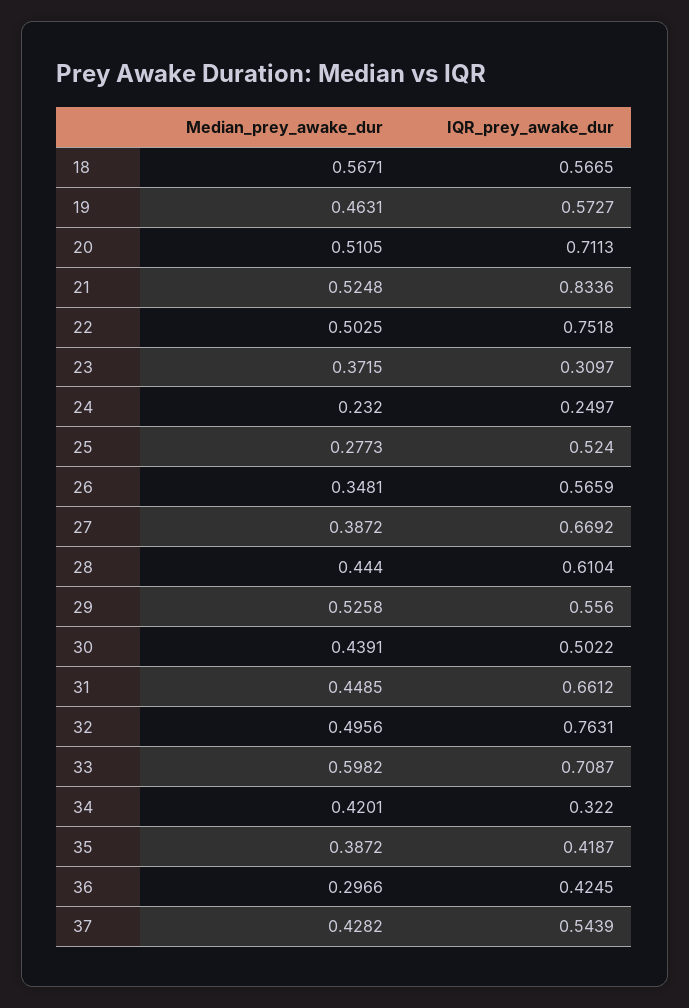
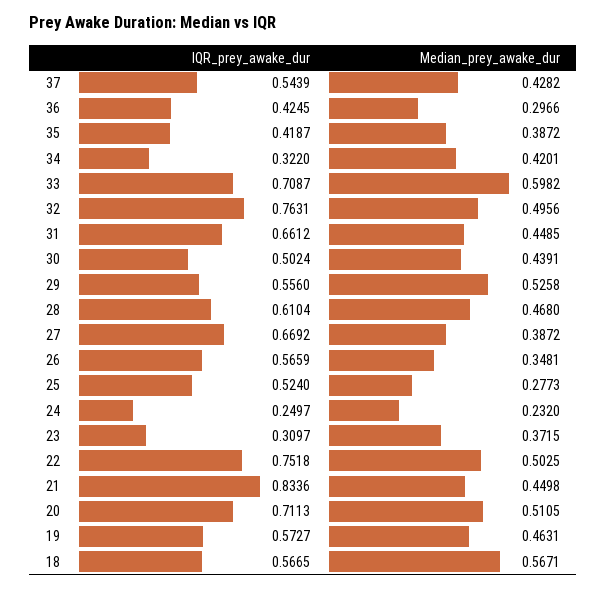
Median_prey_awake_dur, 21: 0.5248 -> 0.4498
Median_prey_awake_dur, 28: 0.444 -> 0.468
IQR_prey_awake_dur, 30: 0.5022 -> 0.5024

